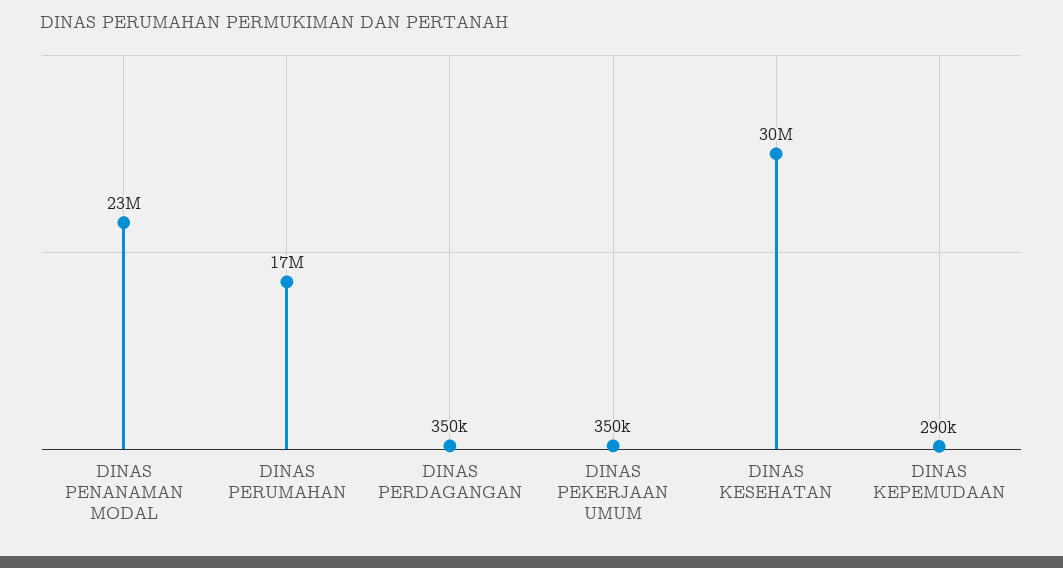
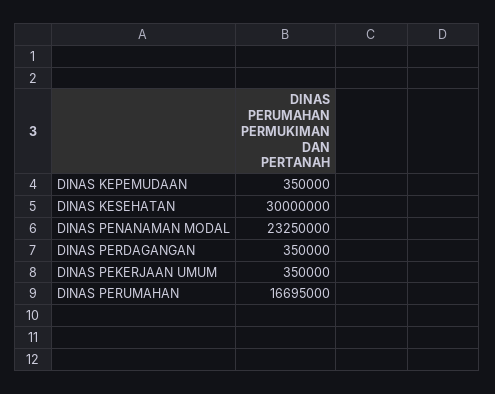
DINAS KEPEMUDAAN: 290000 -> 350000

